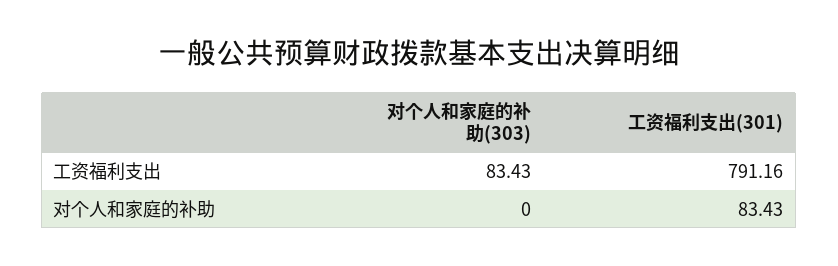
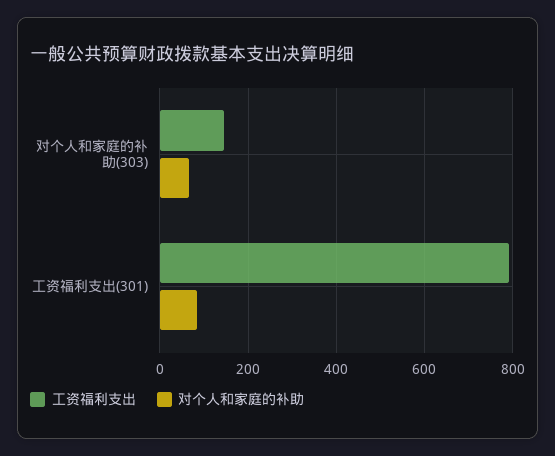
工资福利支出, 对个人和家庭的补助(303): 83.43 -> 140
对个人和家庭的补助, 对个人和家庭的补助(303): 0 -> 60

